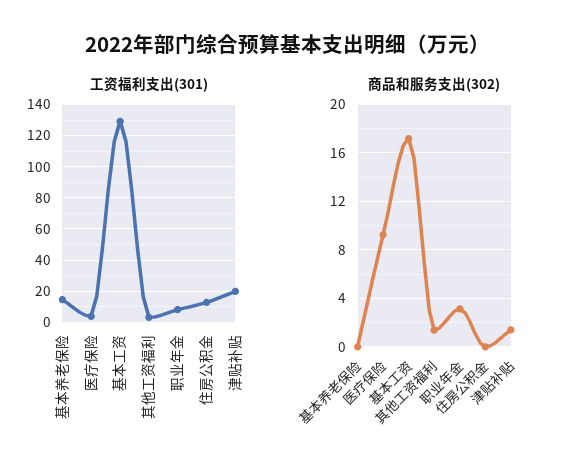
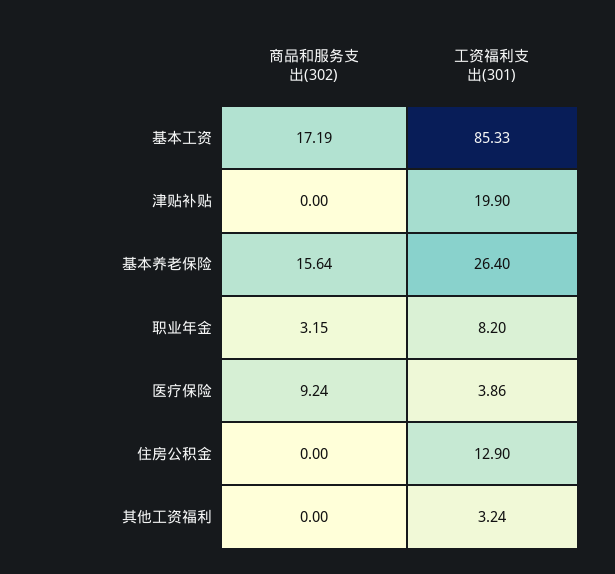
工资福利支出(301), 基本养老保险: 15 -> 26.4
工资福利支出(301), 基本工资: 130 -> 85.33
商品和服务支出(302), 基本养老保险: 0 -> 15.64
商品和服务支出(302), 其他工资福利: 1.5 -> 0
商品和服务支出(302), 津贴补贴: 1.5 -> 0

